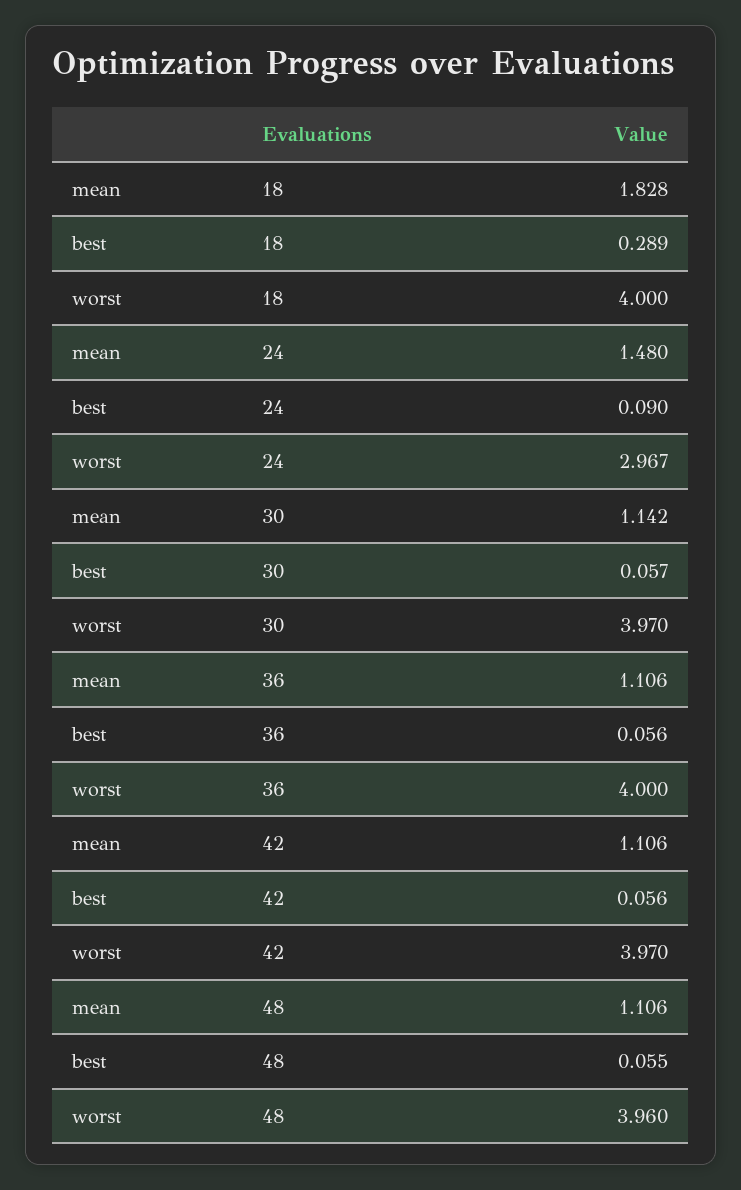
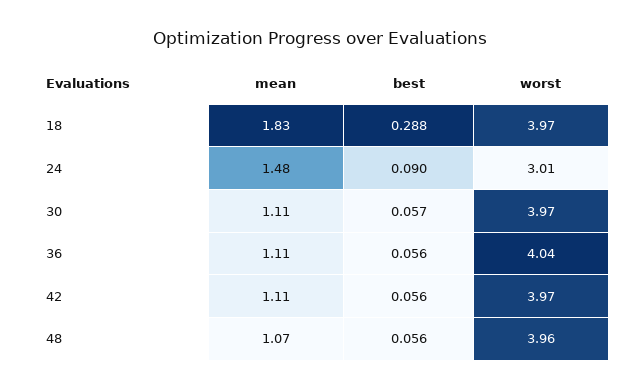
best, 18: 0.289 -> 0.288
worst, 18: 4 -> 3.97
worst, 24: 2.967 -> 3.01
mean, 30: 1.142 -> 1.11
worst, 36: 4 -> 4.04
mean, 48: 1.106 -> 1.07
best, 48: 0.055 -> 0.056

